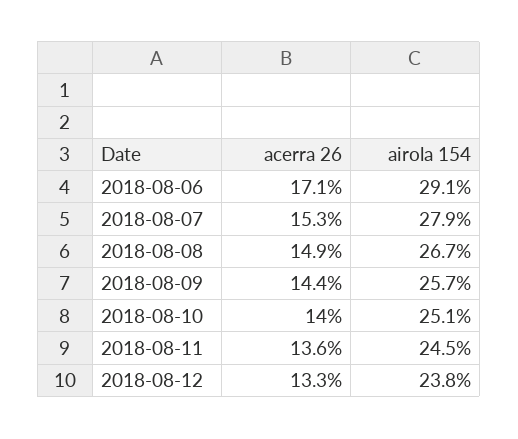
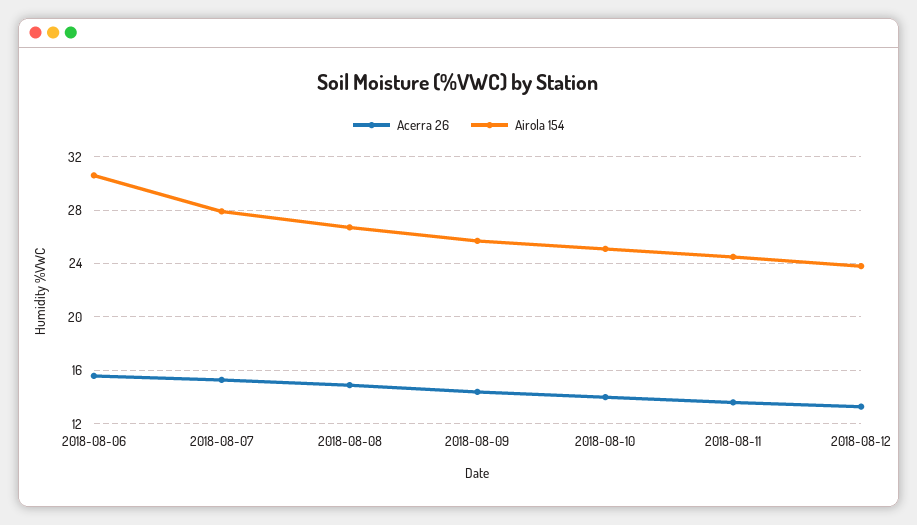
acerra 26, 2018-08-06: 17.1 -> 15.5
airola 154, 2018-08-06: 29.1 -> 30.5

